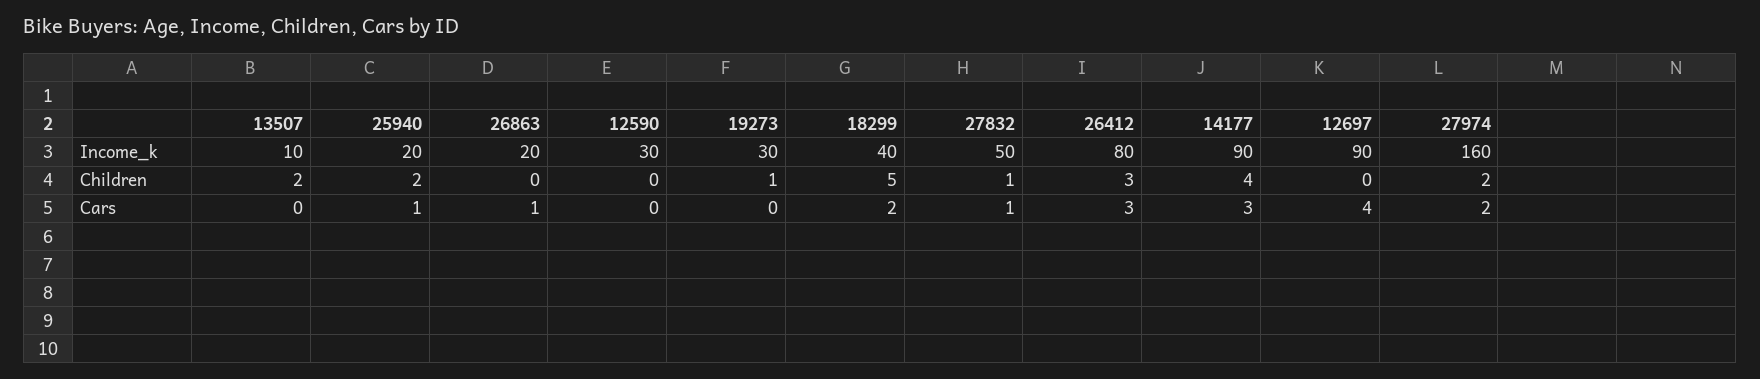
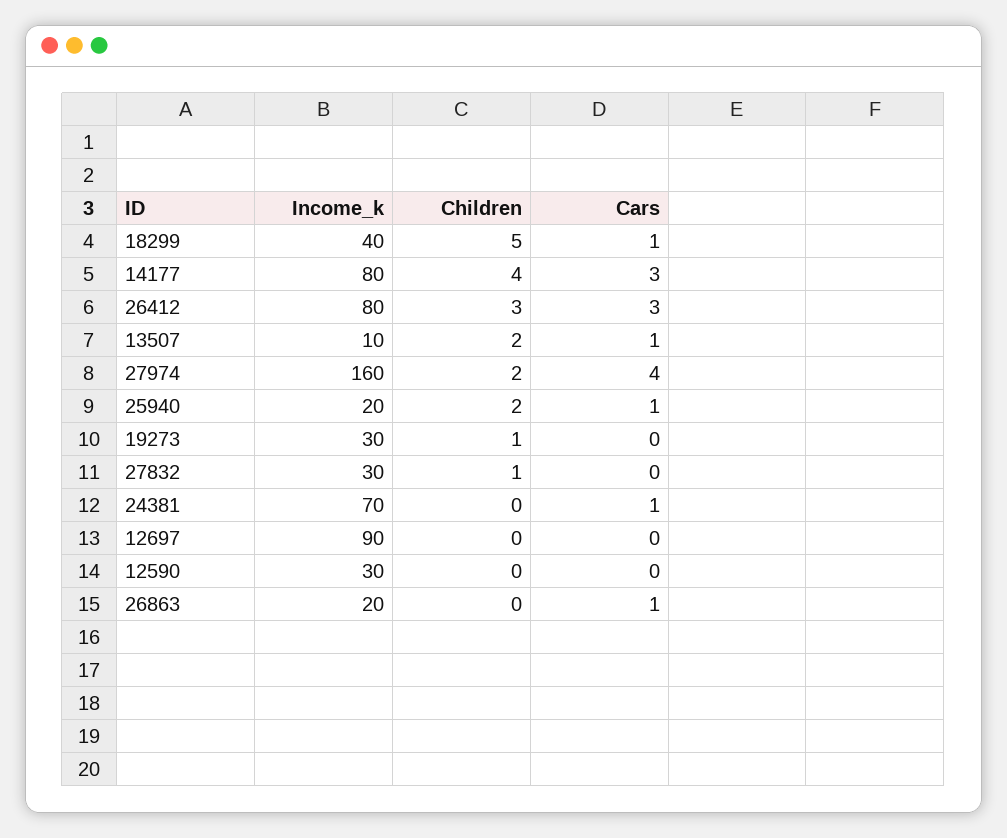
27832, Income_k: 50 -> 30
14177, Income_k: 90 -> 80
13507, Cars: 0 -> 1
18299, Cars: 2 -> 1
27832, Cars: 1 -> 0
12697, Cars: 4 -> 0
27974, Cars: 2 -> 4
24381, Income_k: none -> 70
24381, Children: none -> 0
24381, Cars: none -> 1

